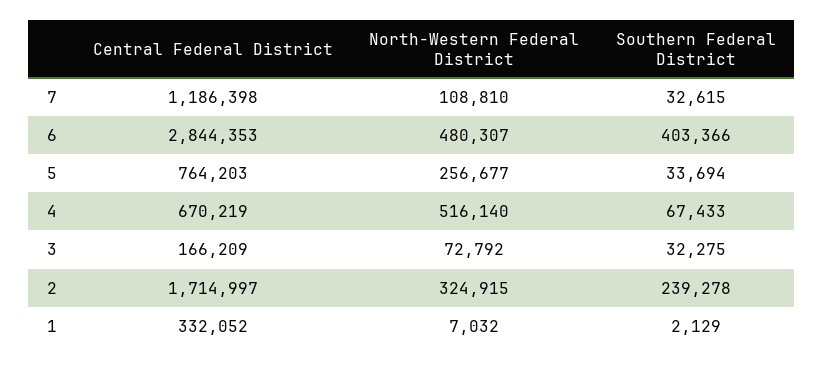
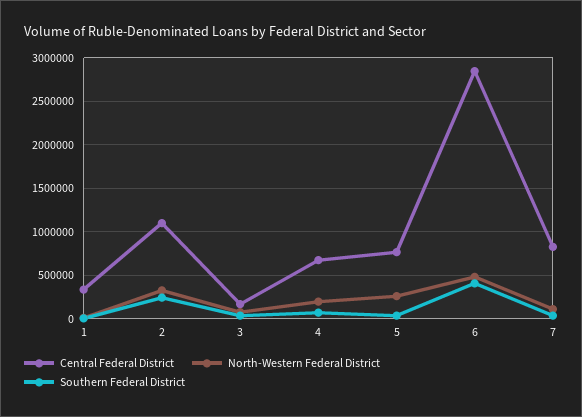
Central Federal District, 7: 1186398 -> 800000
North-Western Federal District, 4: 516140 -> 200000
Central Federal District, 2: 1714997 -> 1100000

